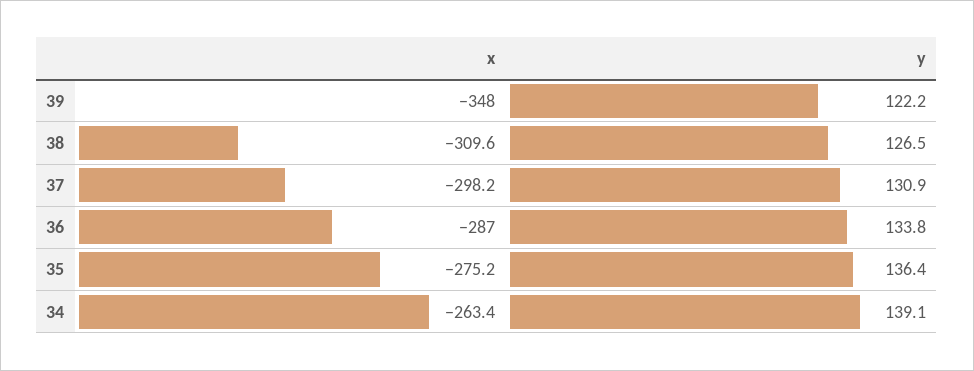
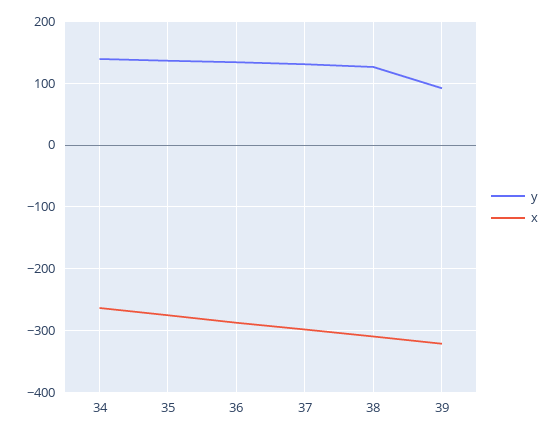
x, 39: -348 -> -320
y, 39: 122.2 -> 90

